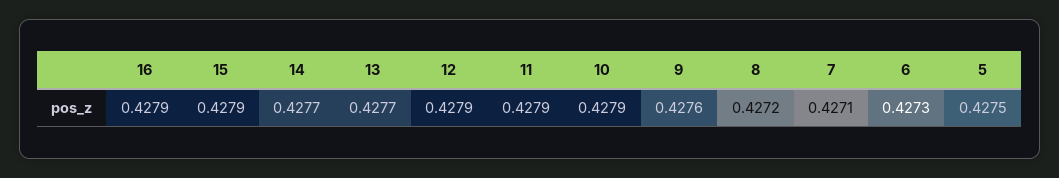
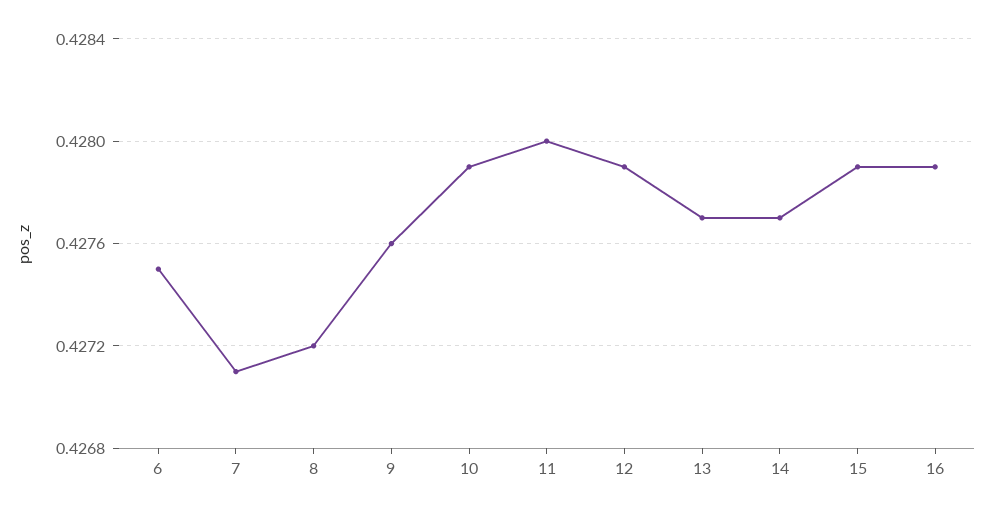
11: 0.4279 -> 0.428
6: 0.4273 -> 0.4275
5: 0.4275 -> none

